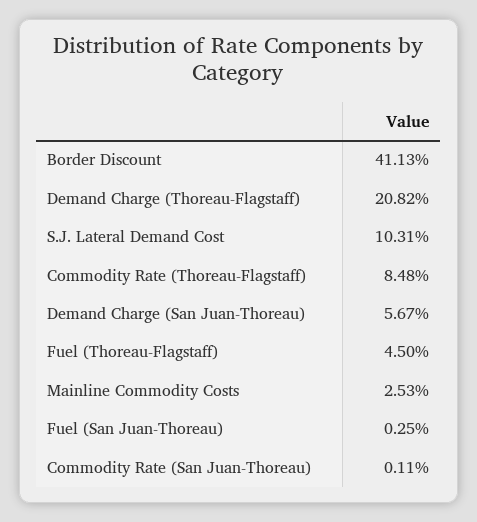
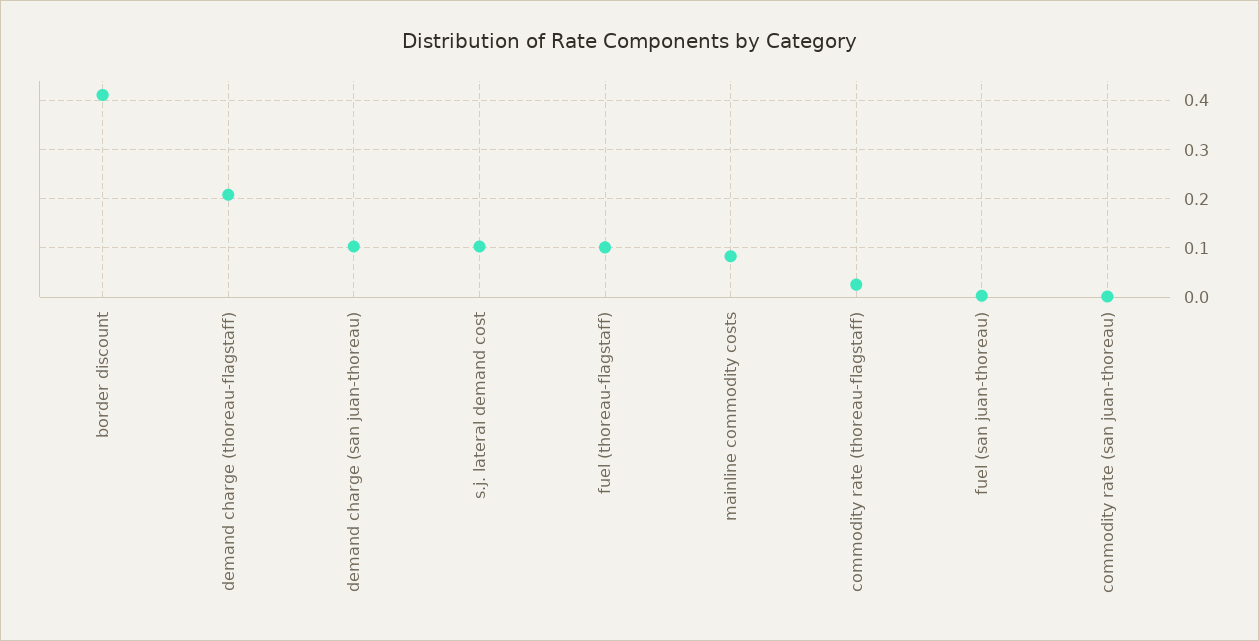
Commodity Rate (Thoreau-Flagstaff): 0.0848 -> 0.02
Demand Charge (San Juan-Thoreau): 0.0567 -> 0.1
Fuel (Thoreau-Flagstaff): 0.045 -> 0.1
Mainline Commodity Costs: 0.0253 -> 0.08

